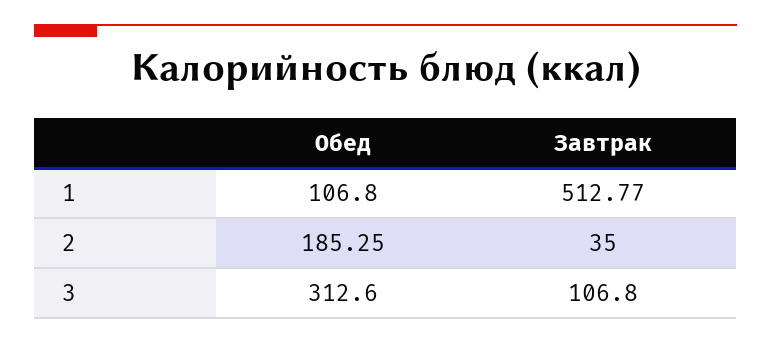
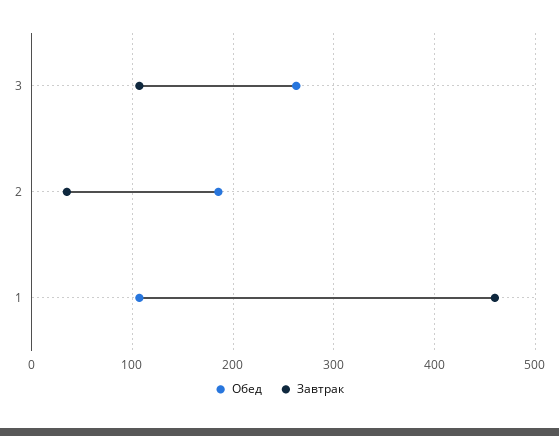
Завтрак, 1: 512.77 -> 460
Обед, 3: 312.6 -> 260

